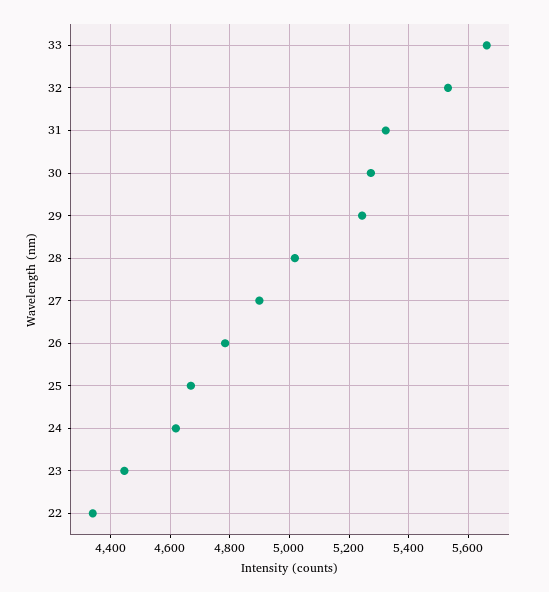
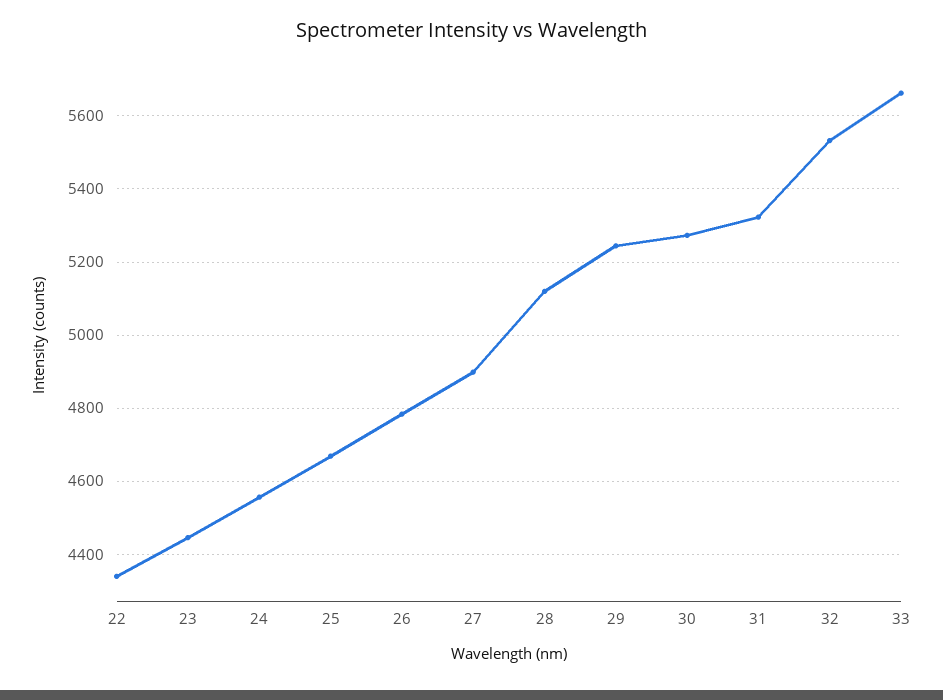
28: 5025 -> 5120
24: 4625 -> 4560

